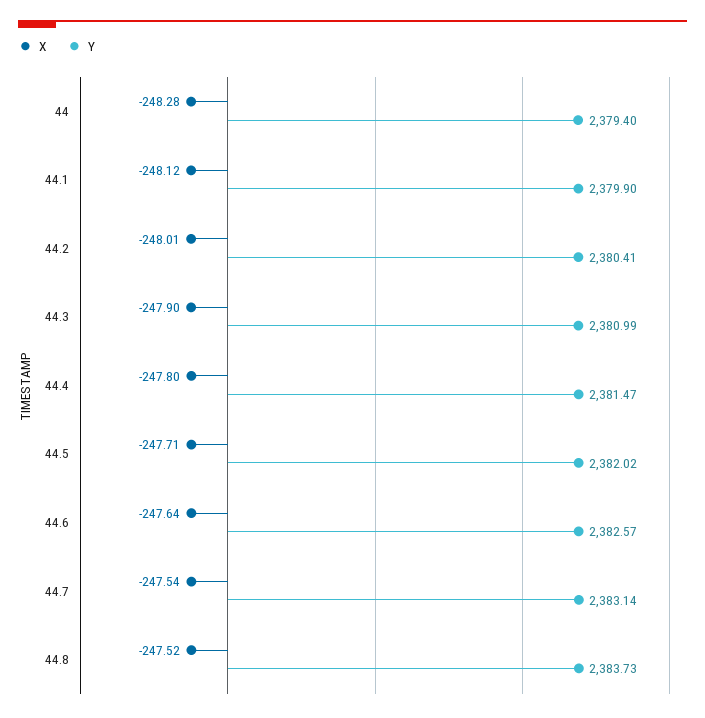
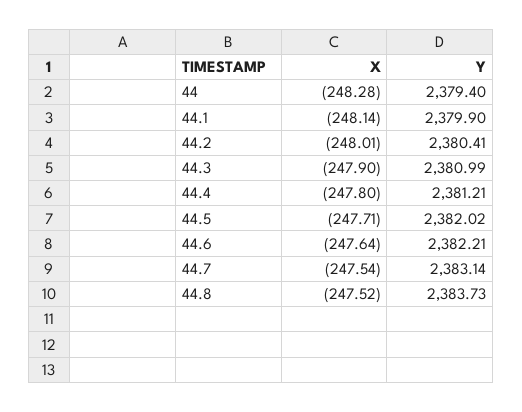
X, 44.1: -248.12 -> -248.14
Y, 44.4: 2381.47 -> 2381.21
Y, 44.6: 2382.57 -> 2382.21

